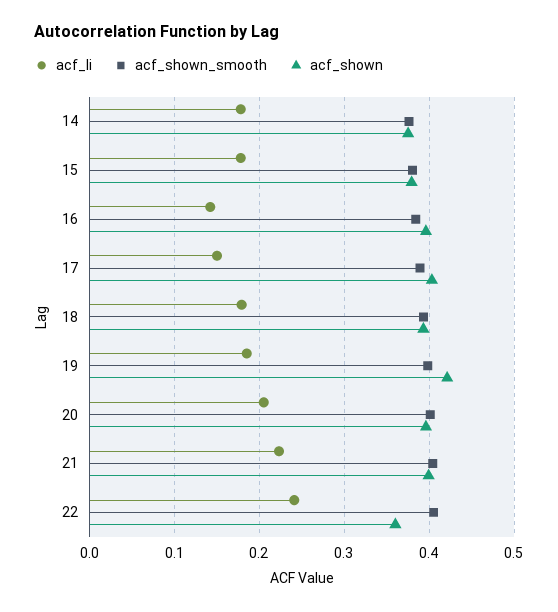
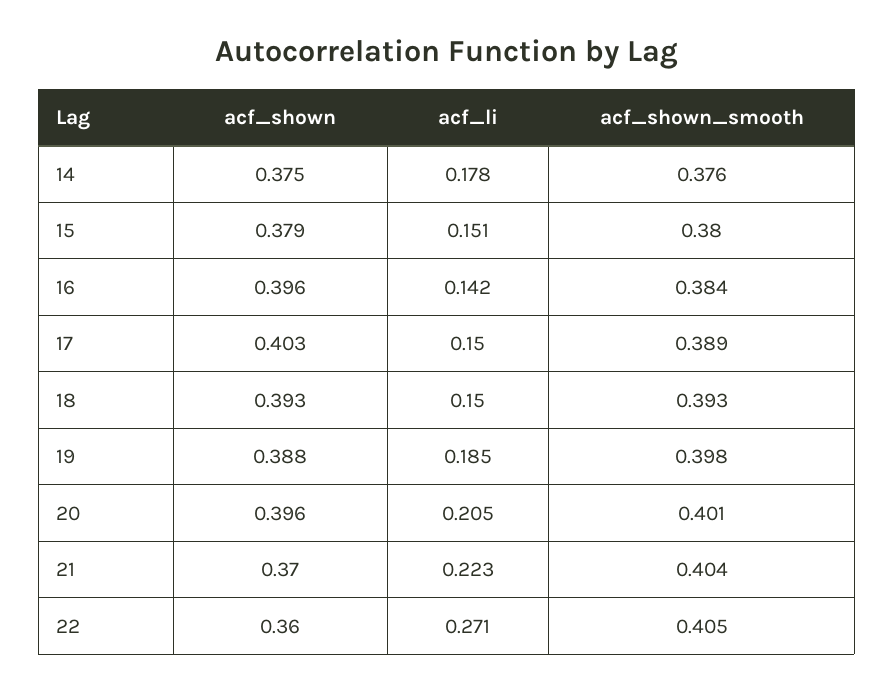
acf_li, 15: 0.18 -> 0.151
acf_li, 18: 0.18 -> 0.15
acf_shown, 19: 0.42 -> 0.388
acf_shown, 21: 0.4 -> 0.37
acf_li, 22: 0.24 -> 0.271

